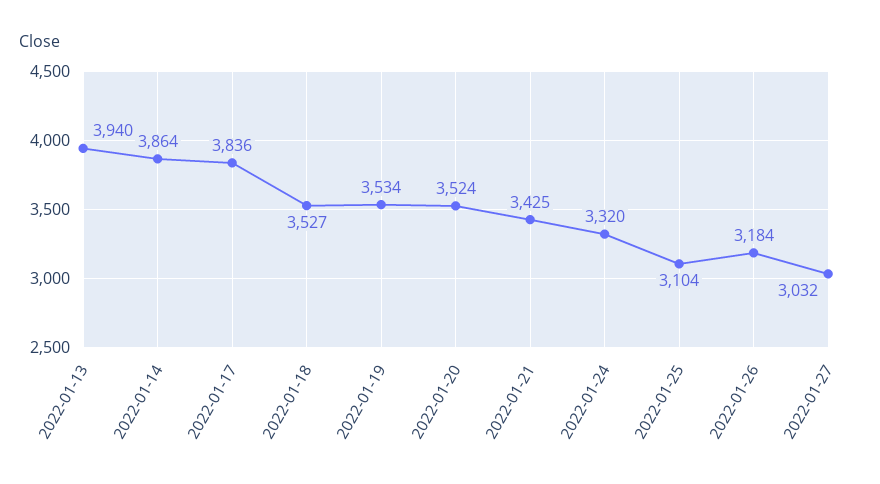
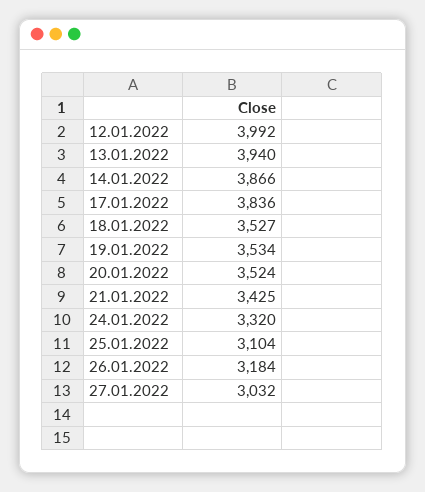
2022-01-14: 3864 -> 3866
12.01.2022: none -> 3992

